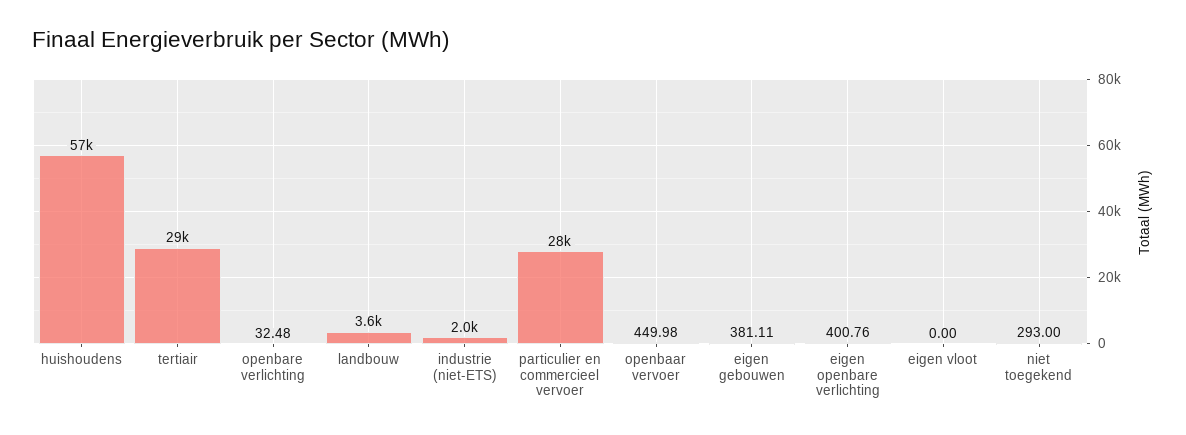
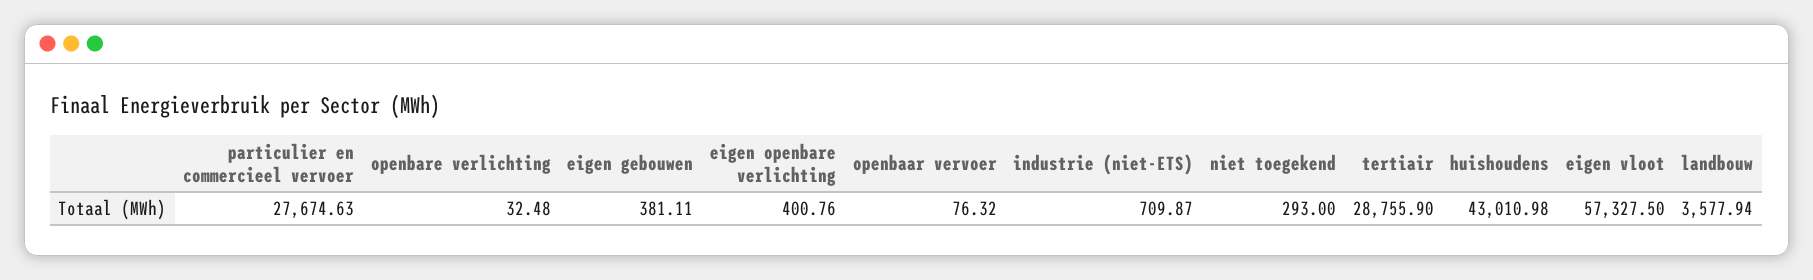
huishoudens: 57000 -> 43010.98
industrie (niet-ETS): 2000 -> 709.87
openbaar vervoer: 449.98 -> 76.32
eigen vloot: 0 -> 57327.5

